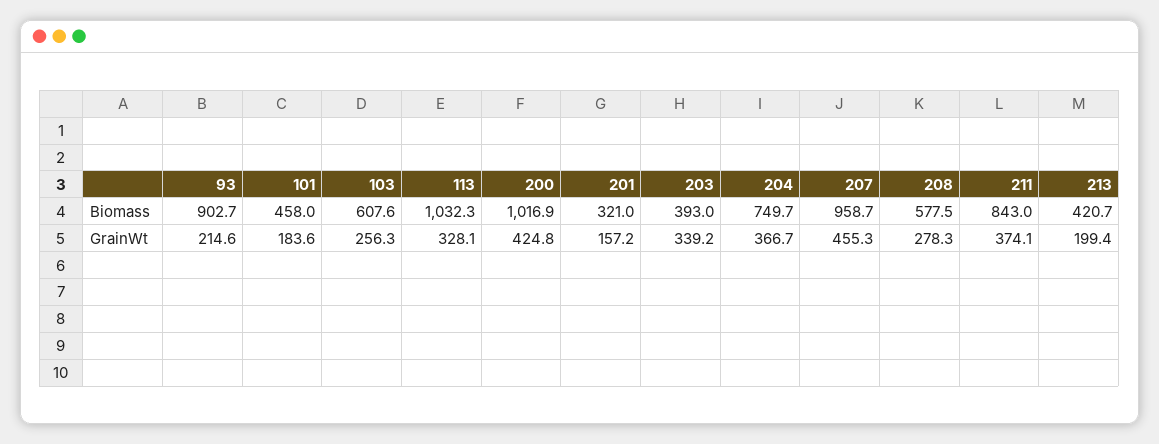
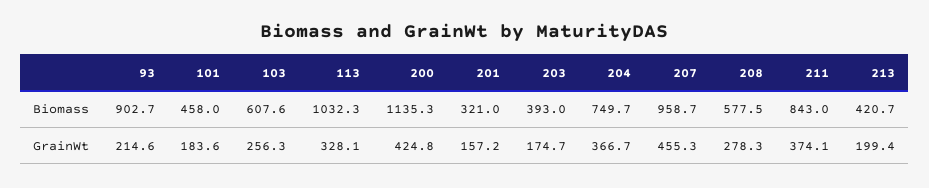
200, Biomass: 1016.9 -> 1135.3
203, GrainWt: 339.2 -> 174.7

